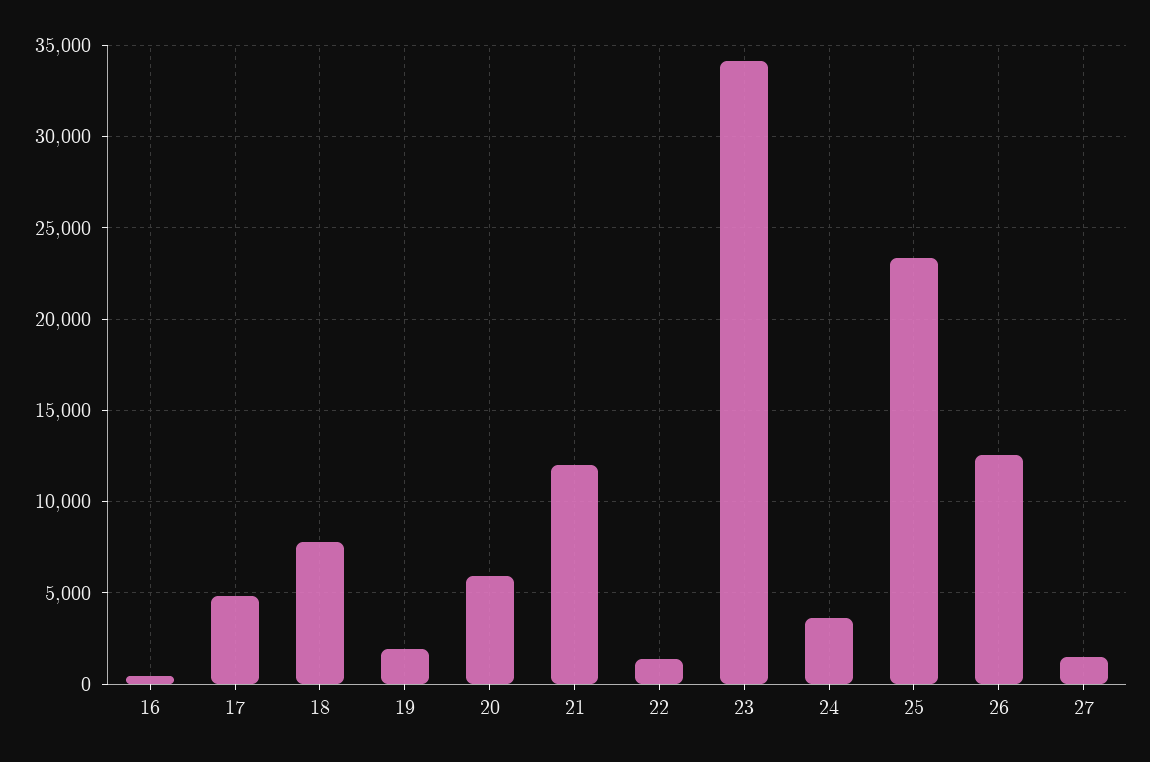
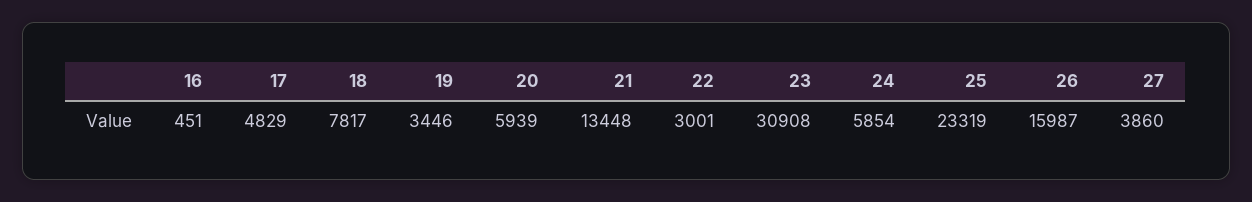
19: 2000 -> 3446
21: 12000 -> 13448
22: 1500 -> 3001
23: 34000 -> 30908
24: 3500 -> 5854
26: 12500 -> 15987
27: 1500 -> 3860

